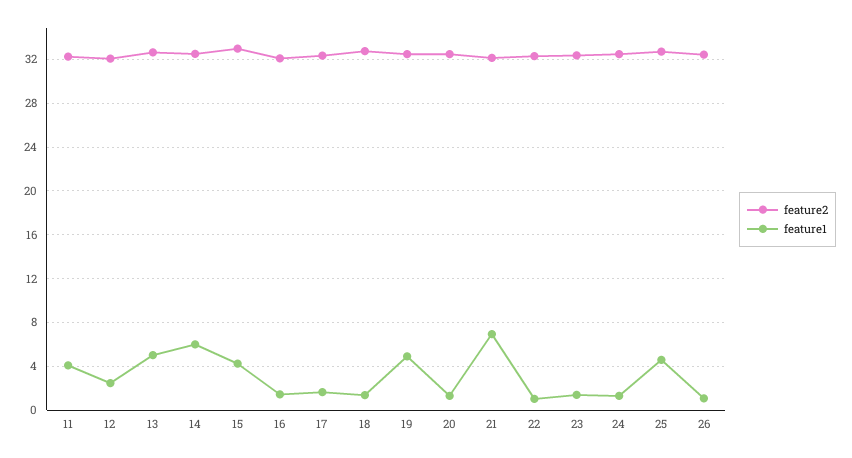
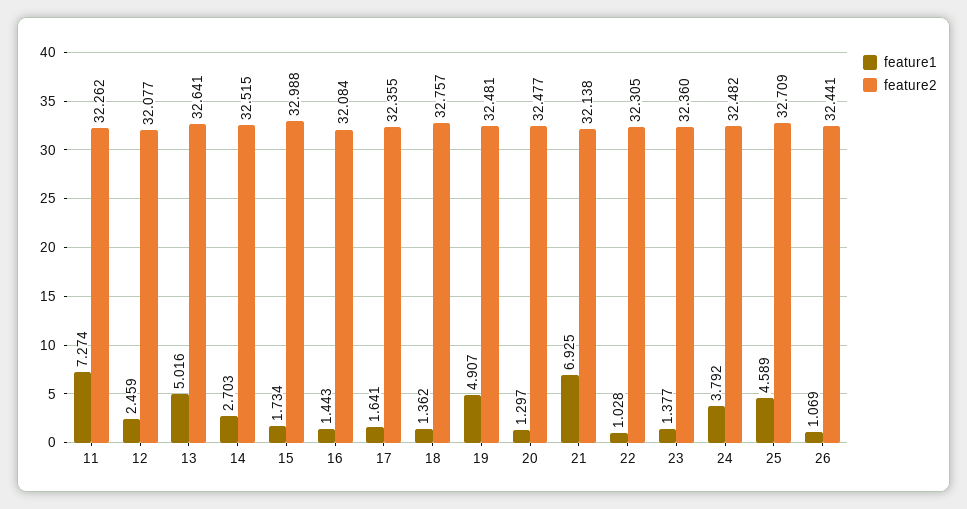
feature1, 11: 4 -> 7.274
feature1, 14: 6 -> 2.703
feature1, 15: 4 -> 1.734
feature1, 24: 1 -> 3.792

